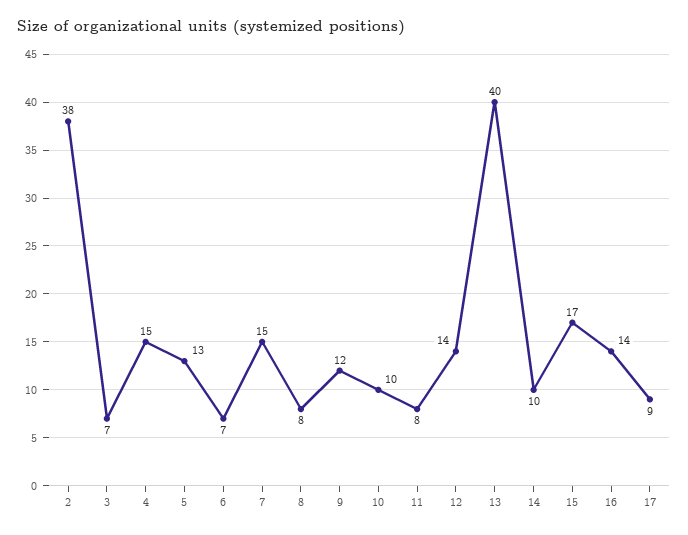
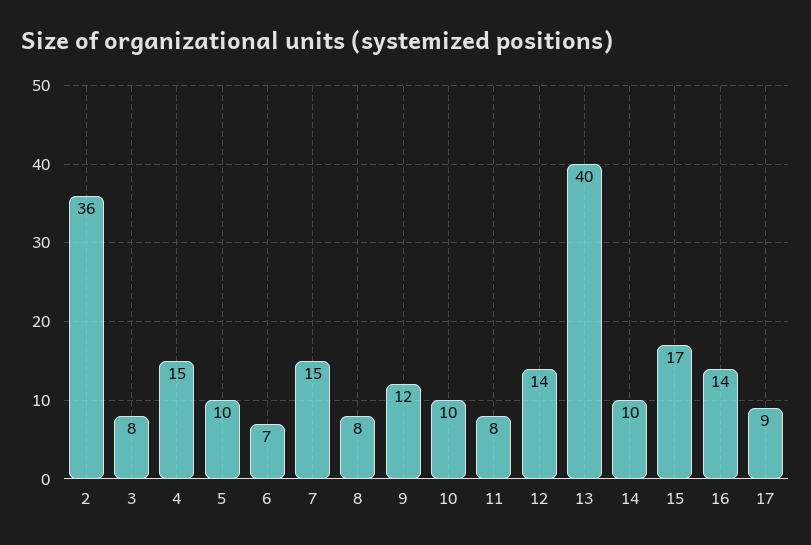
2: 38 -> 36
3: 7 -> 8
5: 13 -> 10

